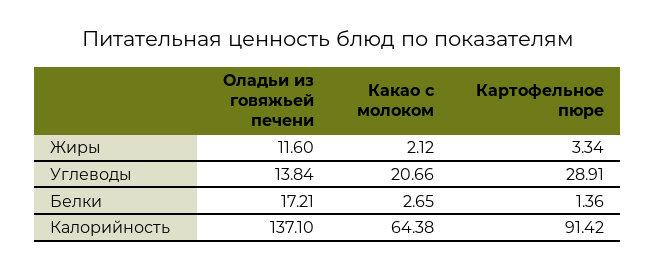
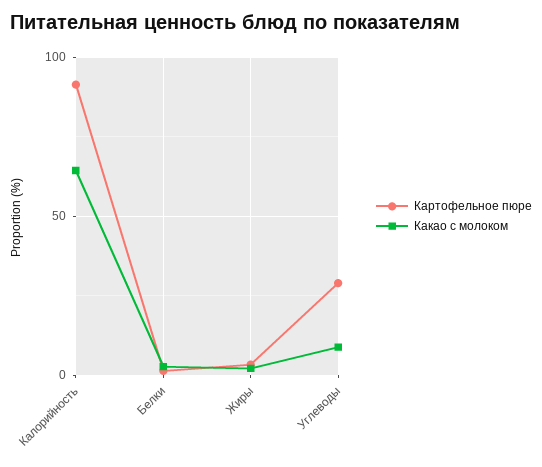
Оладьи из говяжьей печени, Жиры: 11.6 -> none
Оладьи из говяжьей печени, Углеводы: 13.84 -> none
Какао с молоком, Углеводы: 20.66 -> 10
Оладьи из говяжьей печени, Белки: 17.21 -> none
Оладьи из говяжьей печени, Калорийность: 137.1 -> none

